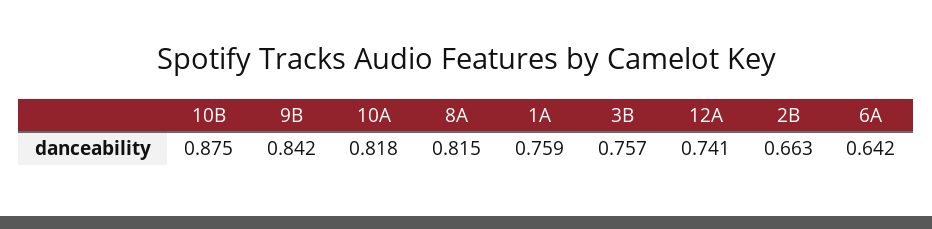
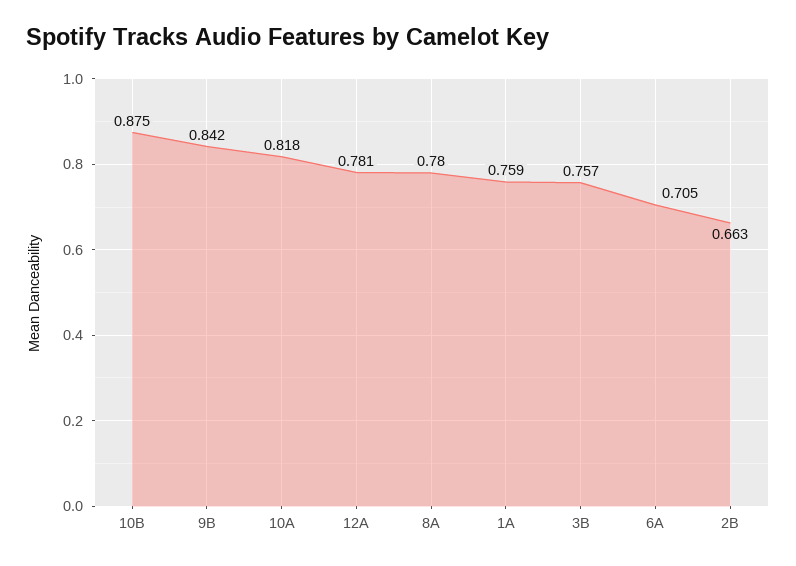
8A: 0.815 -> 0.78
12A: 0.741 -> 0.781
6A: 0.642 -> 0.705

